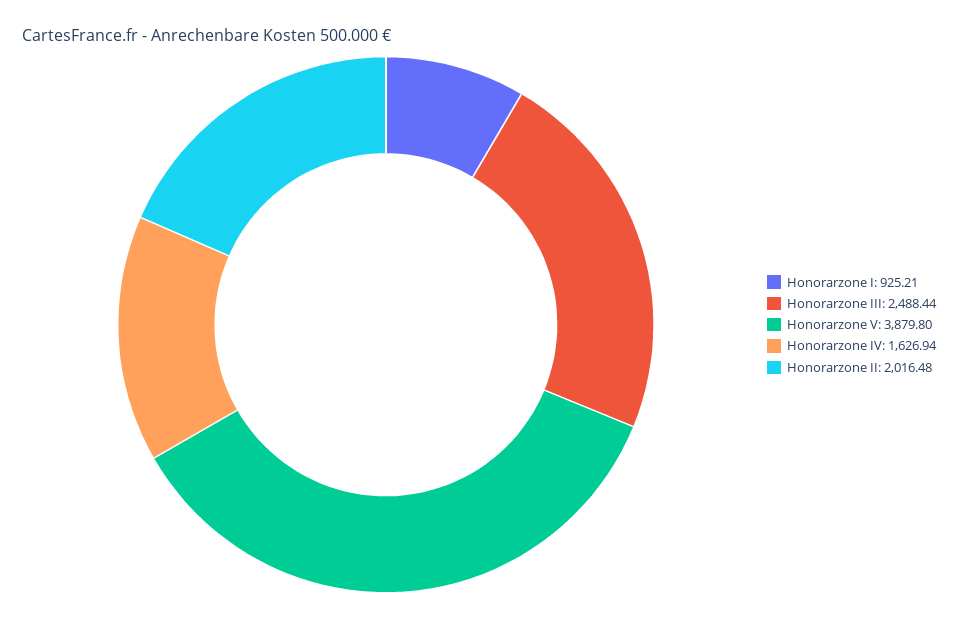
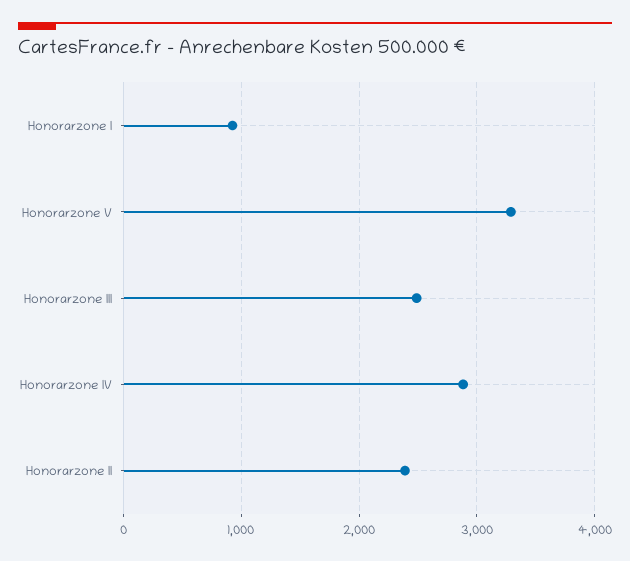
Honorarzone V: 3879.8 -> 3300
Honorarzone IV: 1626.94 -> 2900
Honorarzone II: 2016.48 -> 2400

